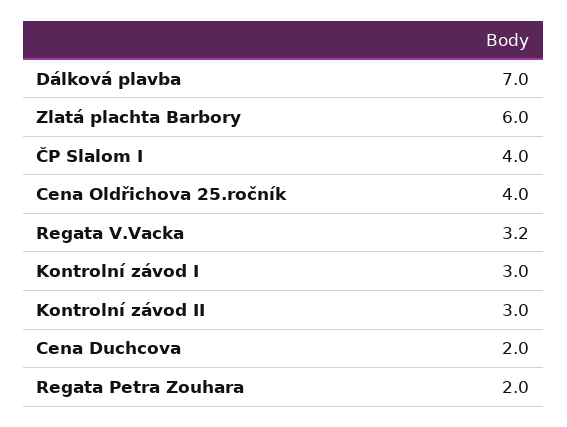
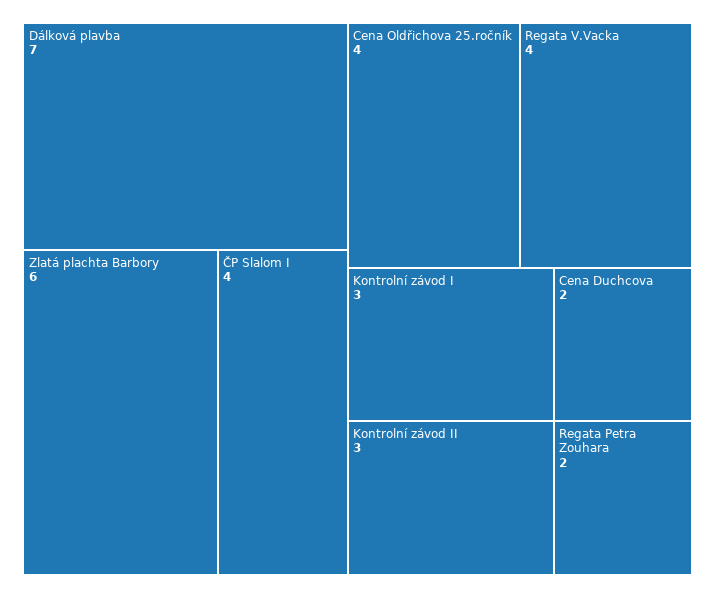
Regata V.Vacka: 3.2 -> 4

